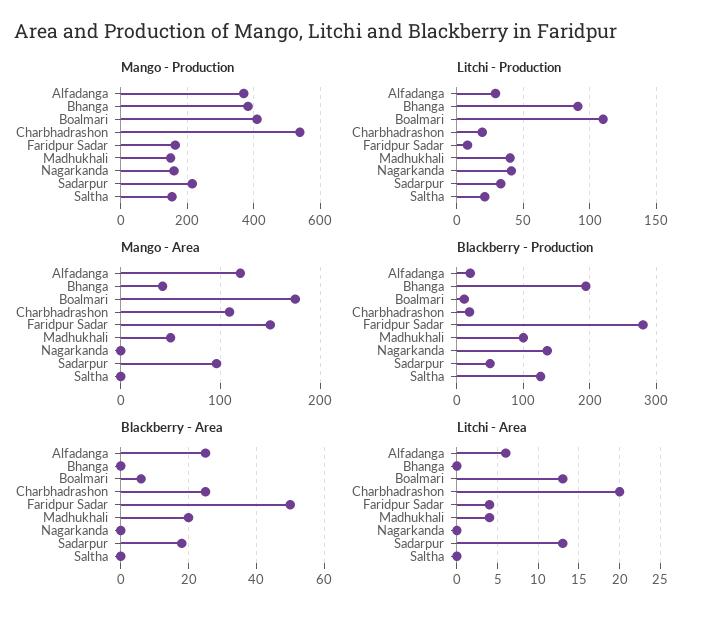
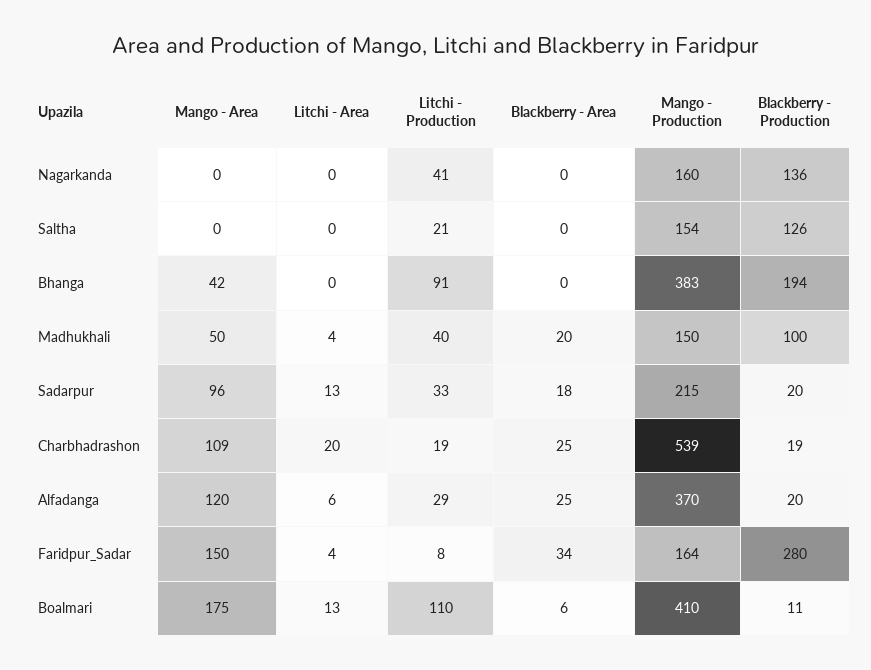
Blackberry - Production, Sadarpur: 50 -> 20
Blackberry - Area, Faridpur Sadar: 50 -> 34

